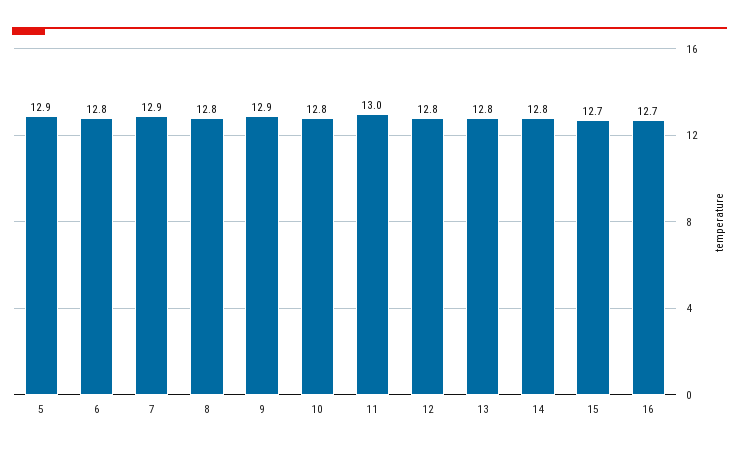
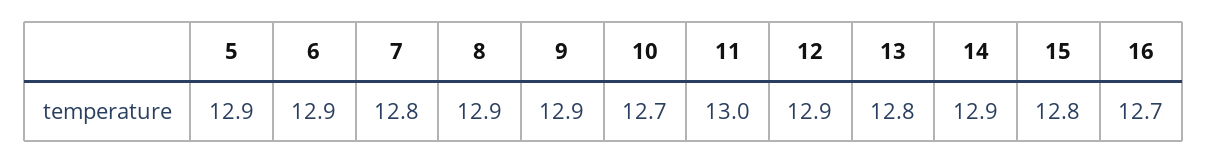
6: 12.8 -> 12.9
7: 12.9 -> 12.8
8: 12.8 -> 12.9
10: 12.8 -> 12.7
12: 12.8 -> 12.9
14: 12.8 -> 12.9
15: 12.7 -> 12.8

